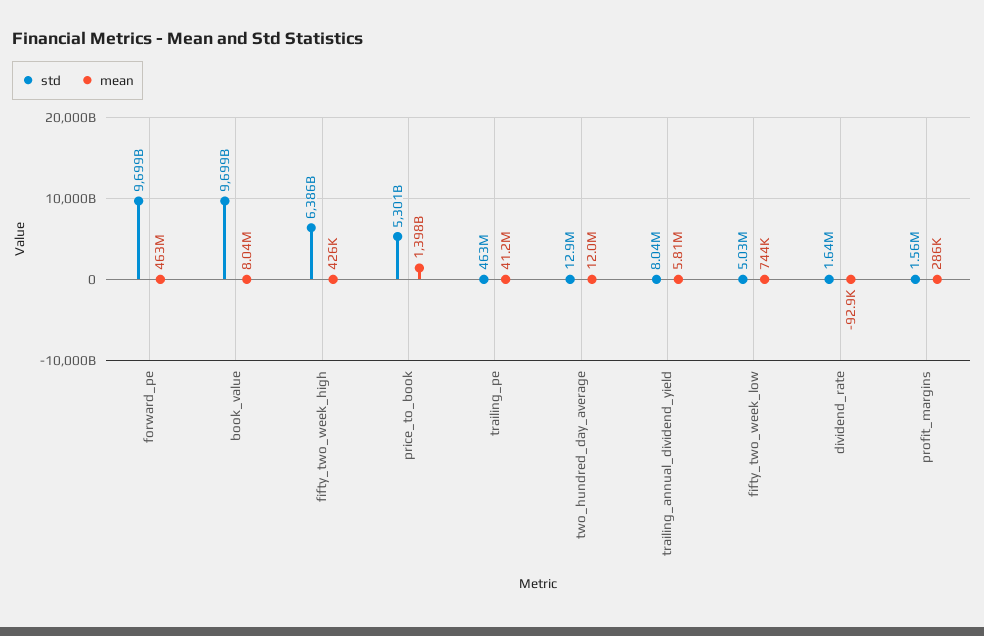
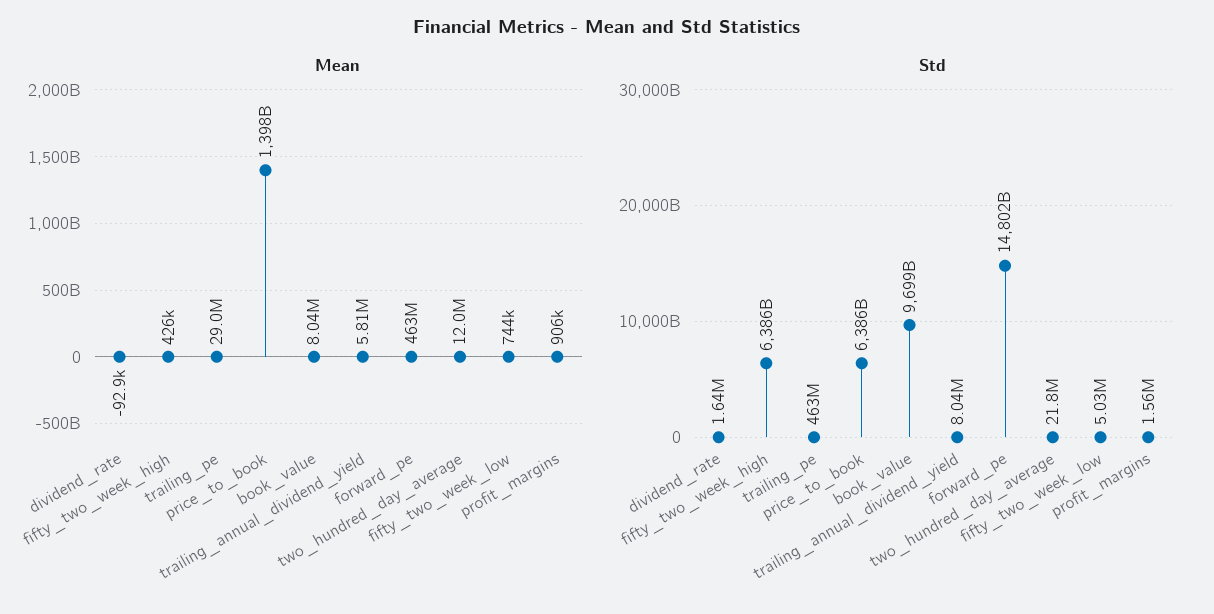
std, forward_pe: 9699000000000 -> 14802000000000
std, price_to_book: 5301000000000 -> 6386000000000
mean, trailing_pe: 41200000 -> 29000000
std, two_hundred_day_average: 12900000 -> 21800000
mean, profit_margins: 286000 -> 906000

